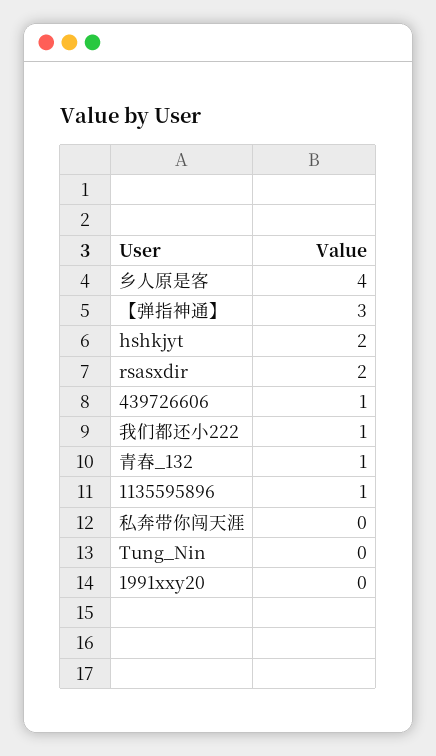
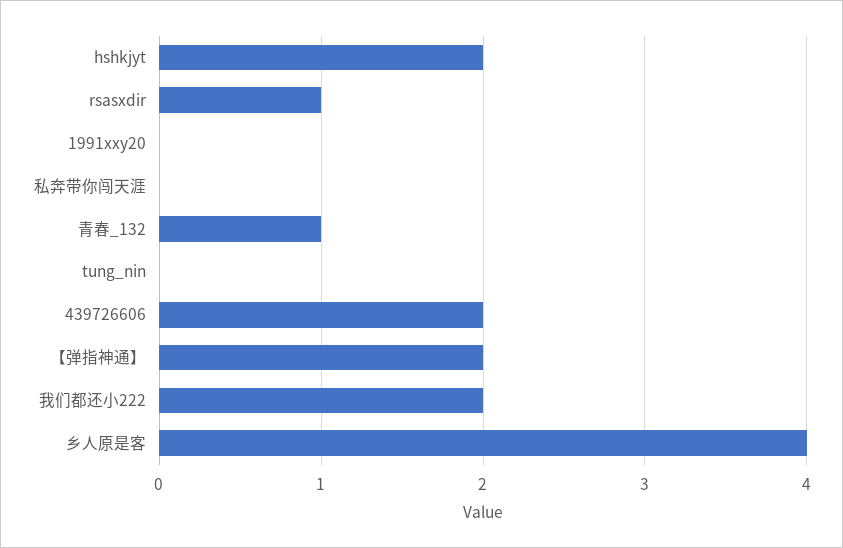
【弹指神通】: 3 -> 2
rsasxdir: 2 -> 1
439726606: 1 -> 2
我们都还小222: 1 -> 2
1135595896: 1 -> none

